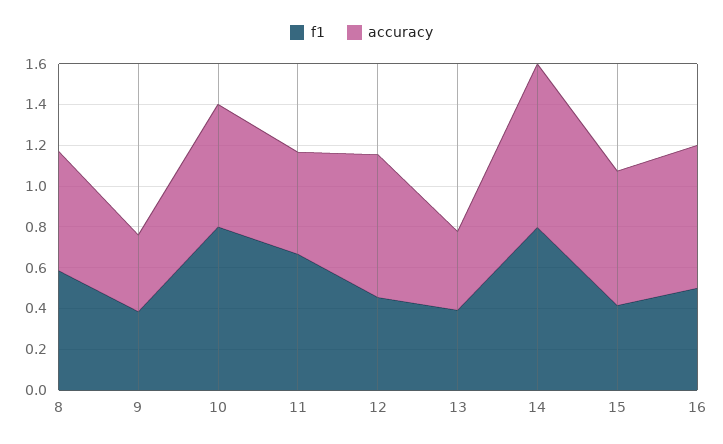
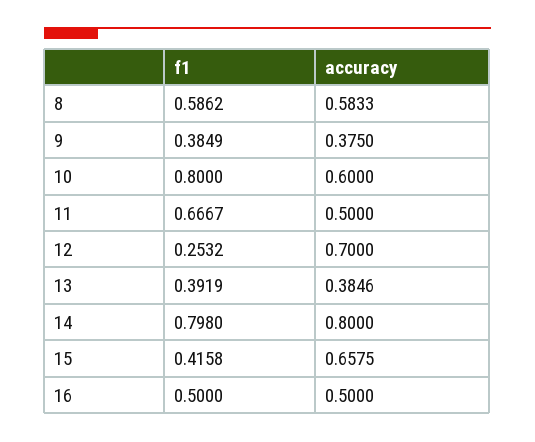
f1, 12: 0.45 -> 0.2532
accuracy, 16: 0.7 -> 0.5

